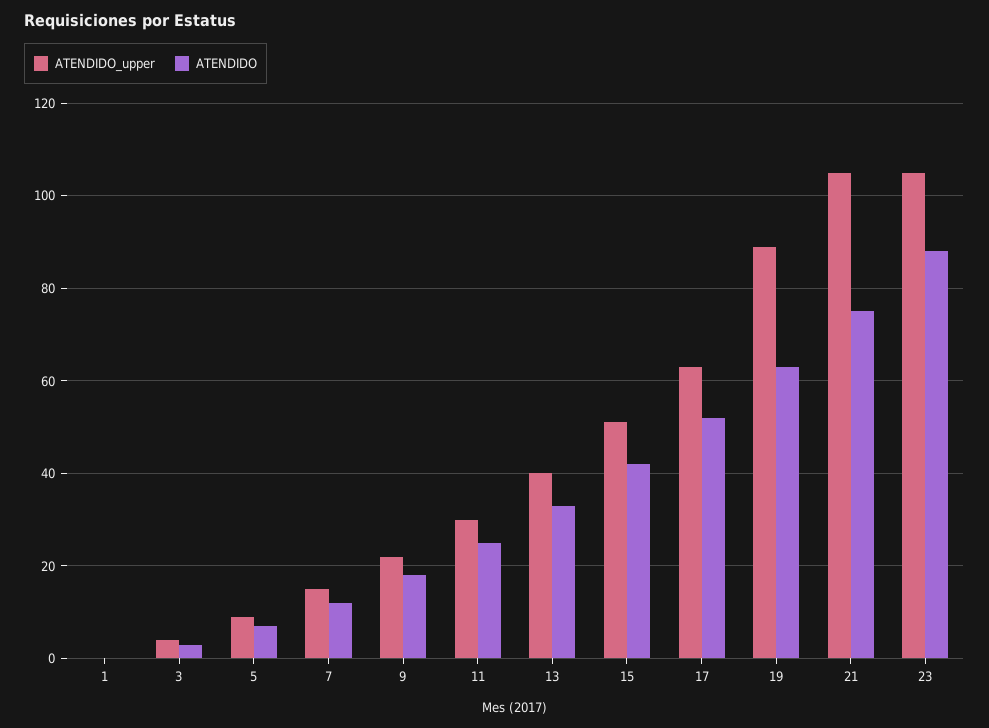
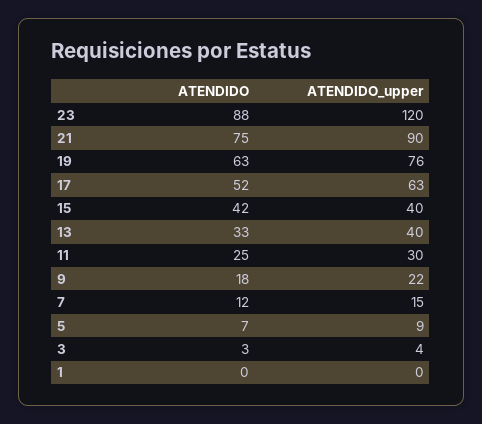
ATENDIDO_upper, 15: 50 -> 40
ATENDIDO_upper, 19: 90 -> 76
ATENDIDO_upper, 21: 105 -> 90
ATENDIDO_upper, 23: 105 -> 120

